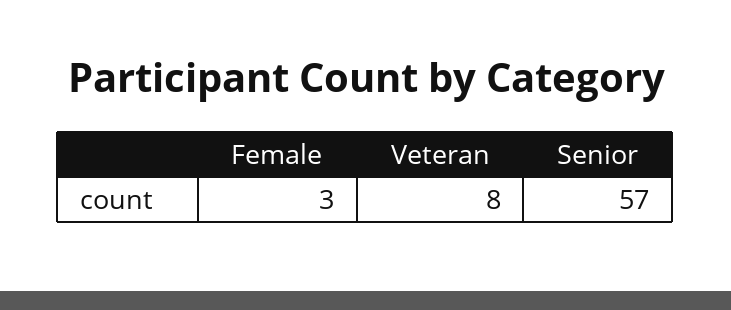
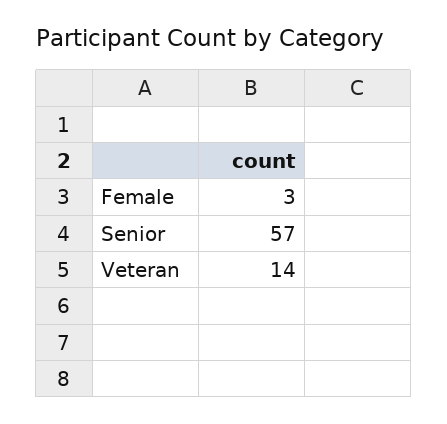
Veteran: 8 -> 14

